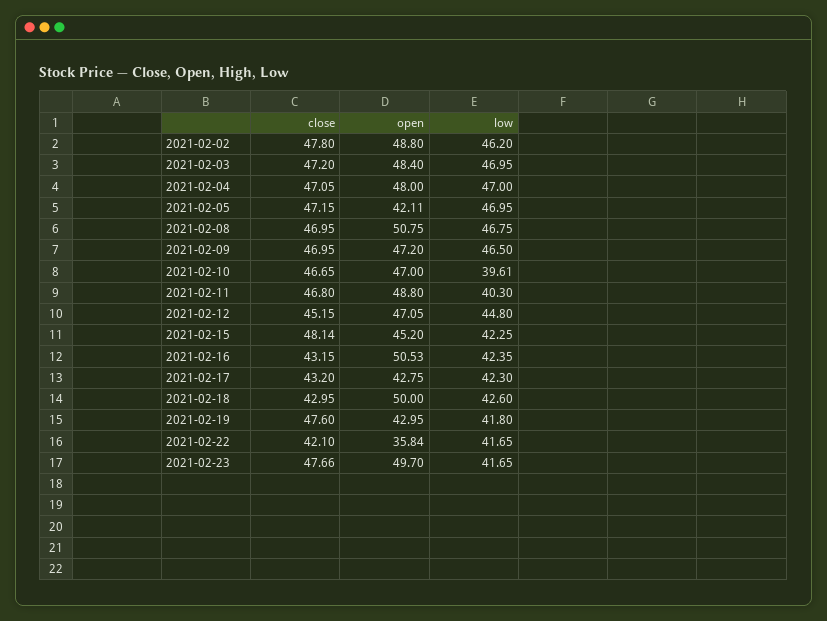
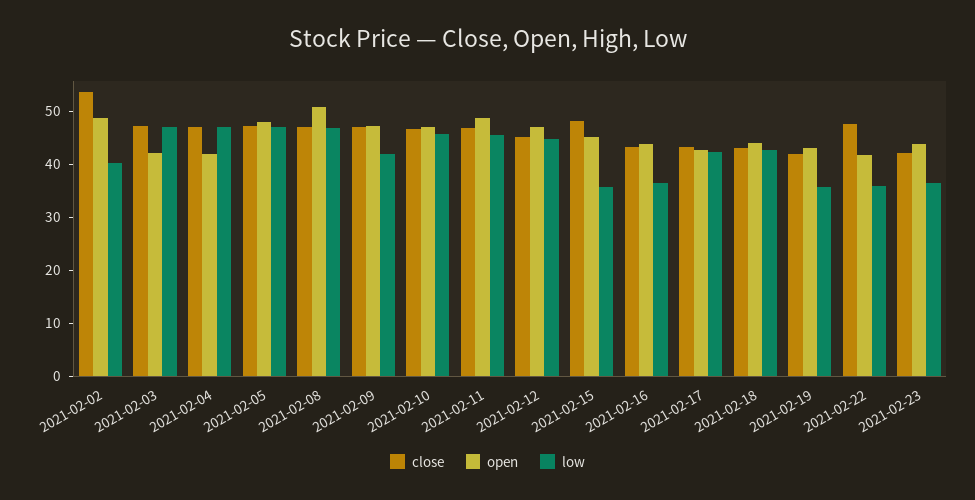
close, 2021-02-02: 47.8 -> 54
low, 2021-02-02: 46.2 -> 40
open, 2021-02-03: 48.4 -> 42
open, 2021-02-04: 48 -> 42
open, 2021-02-05: 42.11 -> 48
low, 2021-02-09: 46.5 -> 42
low, 2021-02-10: 39.61 -> 46
low, 2021-02-11: 40.3 -> 46
low, 2021-02-15: 42.25 -> 36
open, 2021-02-16: 50.53 -> 44
low, 2021-02-16: 42.35 -> 36
open, 2021-02-18: 50 -> 44
close, 2021-02-19: 47.6 -> 42
low, 2021-02-19: 41.8 -> 36
close, 2021-02-22: 42.1 -> 48
open, 2021-02-22: 35.84 -> 42
low, 2021-02-22: 41.65 -> 36
close, 2021-02-23: 47.66 -> 42
open, 2021-02-23: 49.7 -> 44
low, 2021-02-23: 41.65 -> 36

